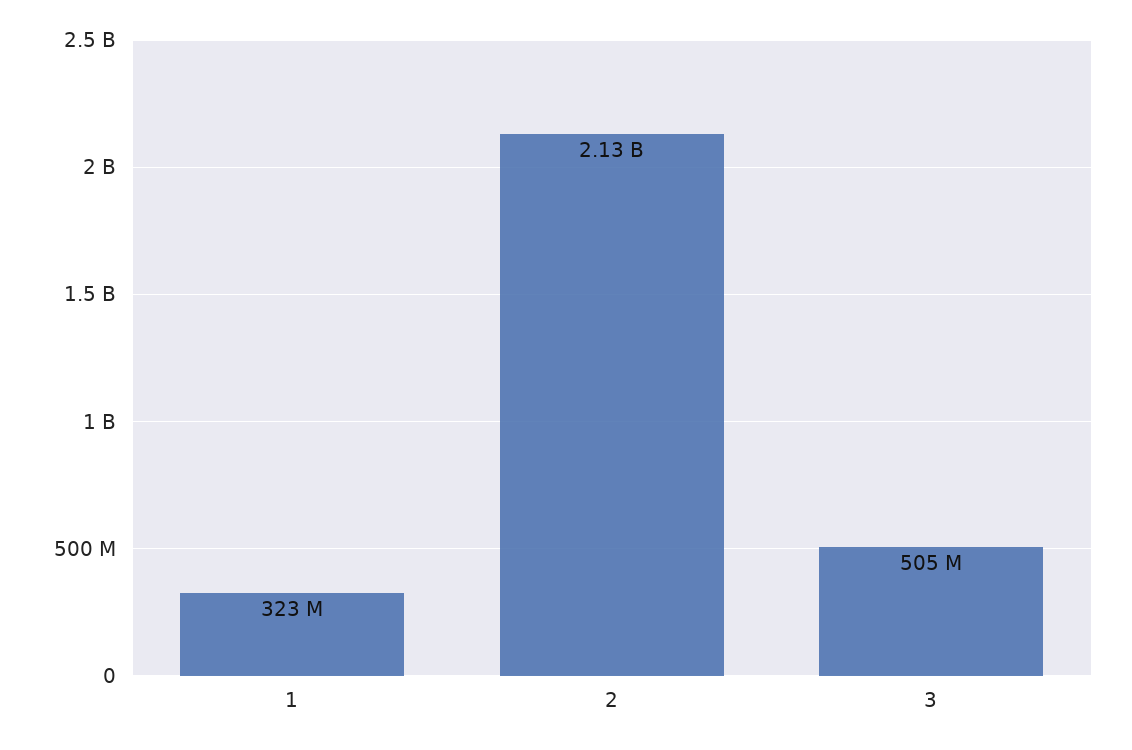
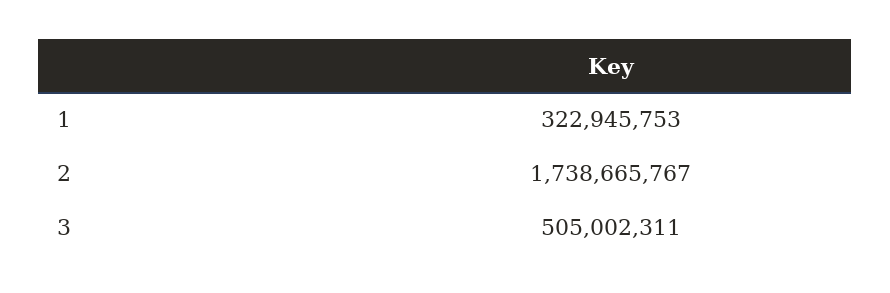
2: 2130000000 -> 1738665767

